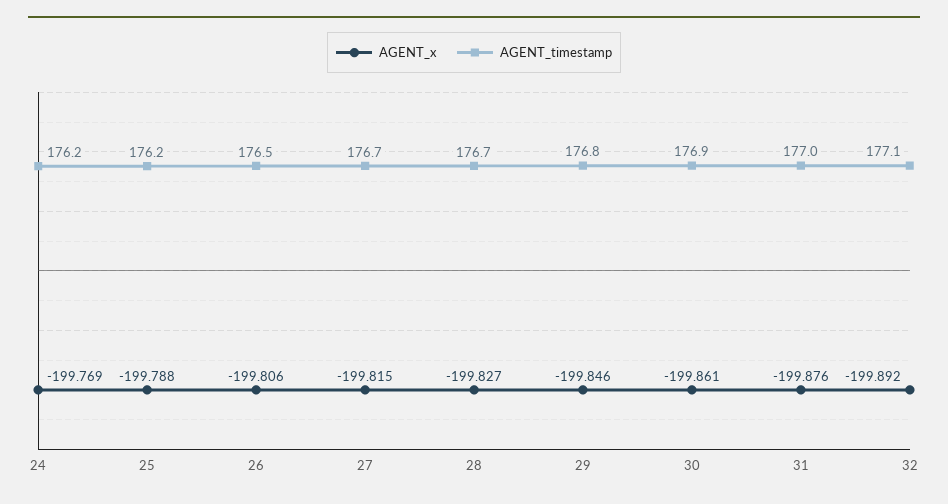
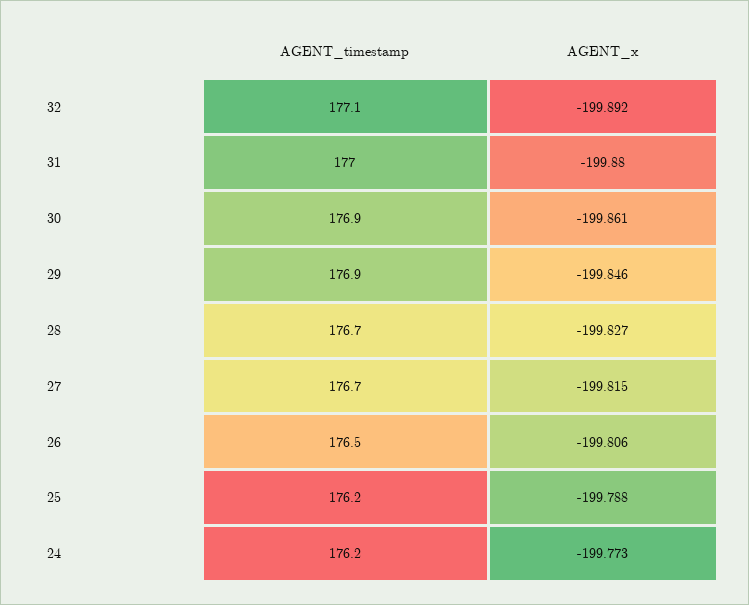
AGENT_x, 24: -199.769 -> -199.773
AGENT_timestamp, 29: 176.8 -> 176.9
AGENT_x, 31: -199.876 -> -199.88

